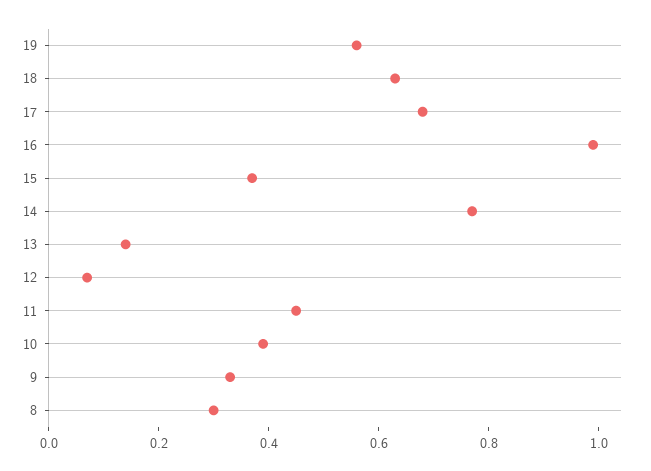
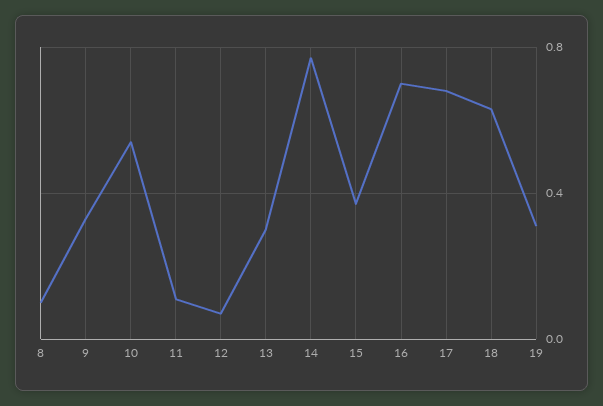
19: 0.55 -> 0.3
16: 1 -> 0.7
13: 0.15 -> 0.3
11: 0.45 -> 0.1
10: 0.4 -> 0.55
8: 0.3 -> 0.1

